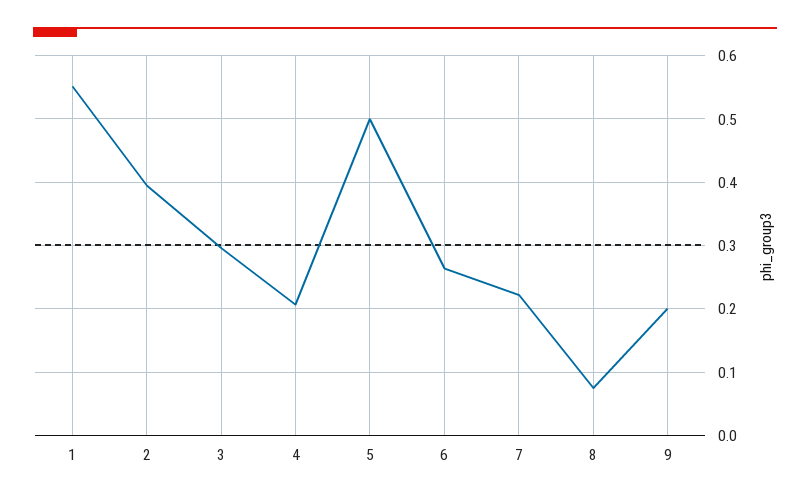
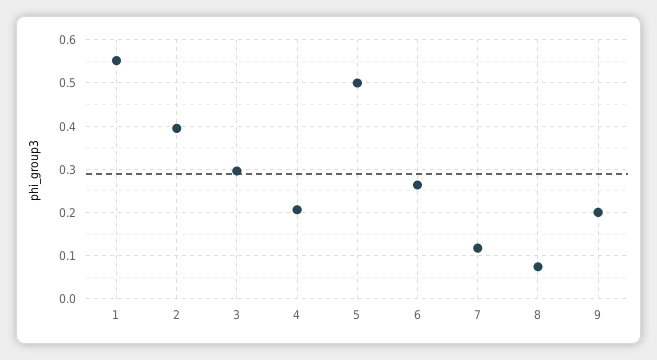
7: 0.22 -> 0.12

